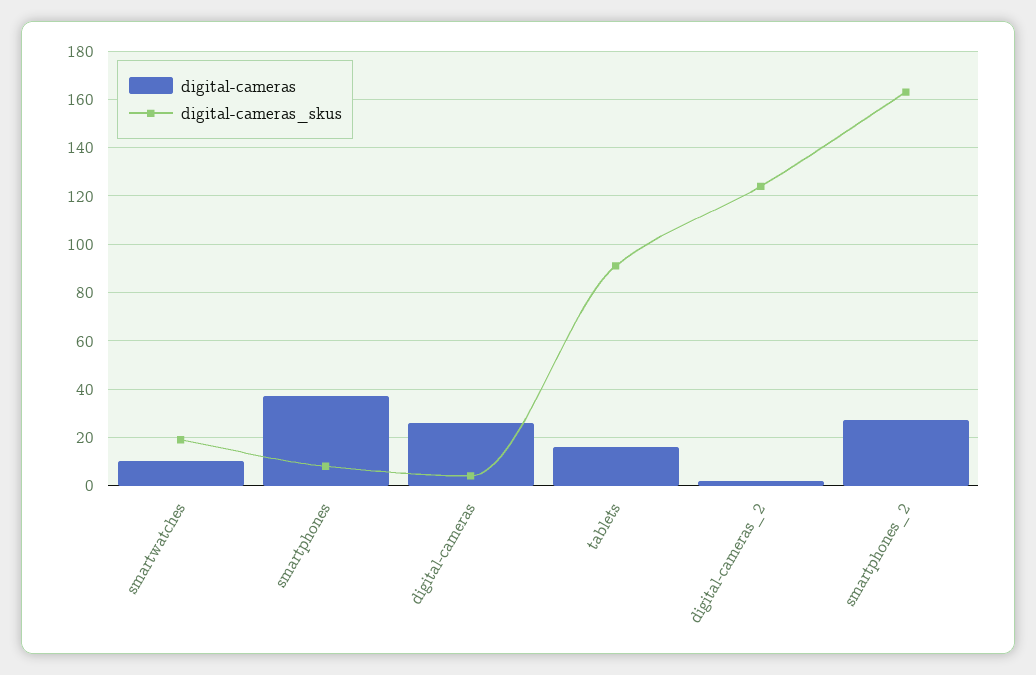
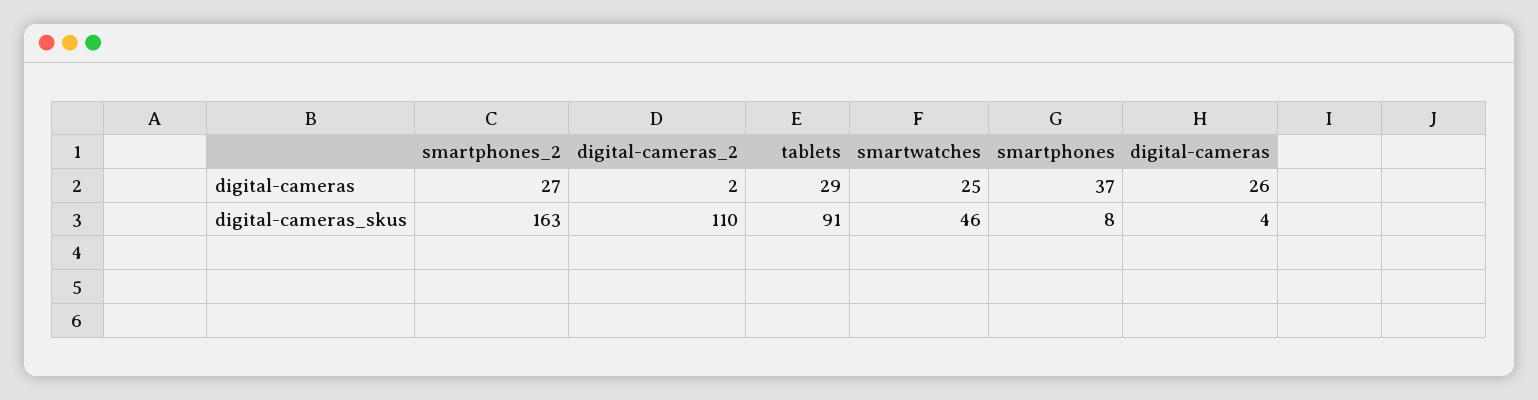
digital-cameras, smartwatches: 10 -> 25
digital-cameras_skus, smartwatches: 20 -> 46
digital-cameras, tablets: 15 -> 29
digital-cameras_skus, digital-cameras_2: 125 -> 110

